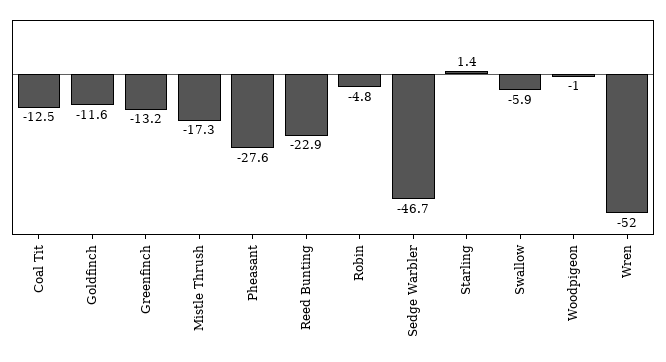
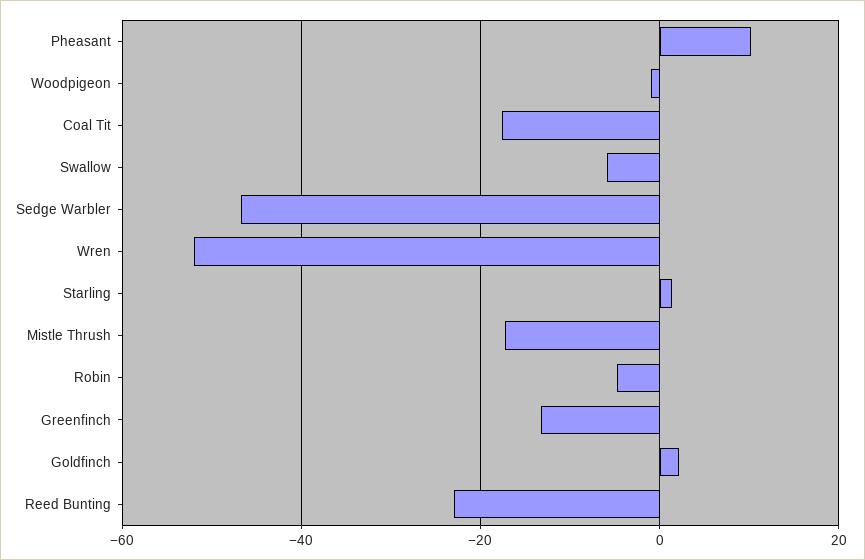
Coal Tit: -12.5 -> -18
Goldfinch: -11.6 -> 2
Pheasant: -27.6 -> 10

